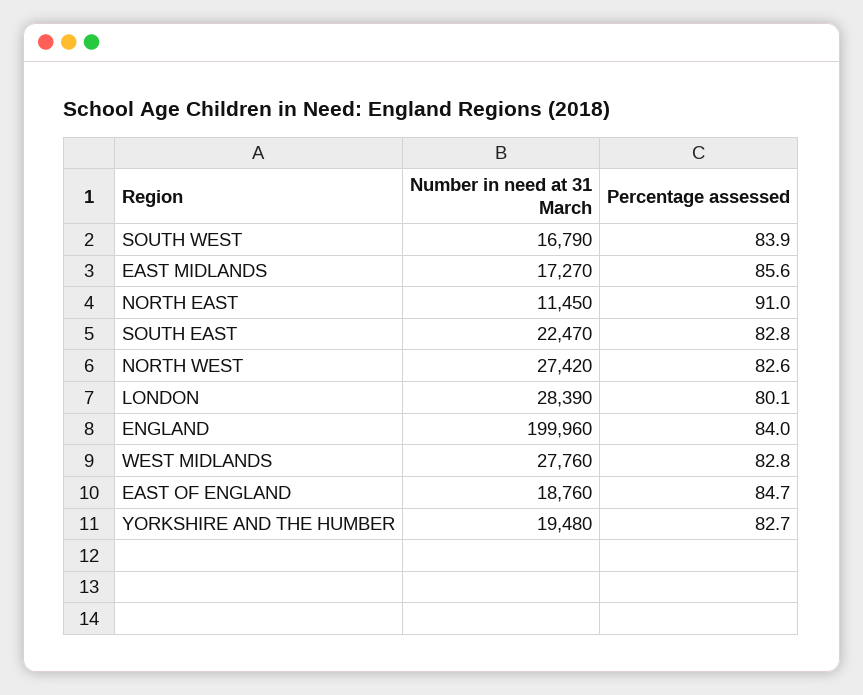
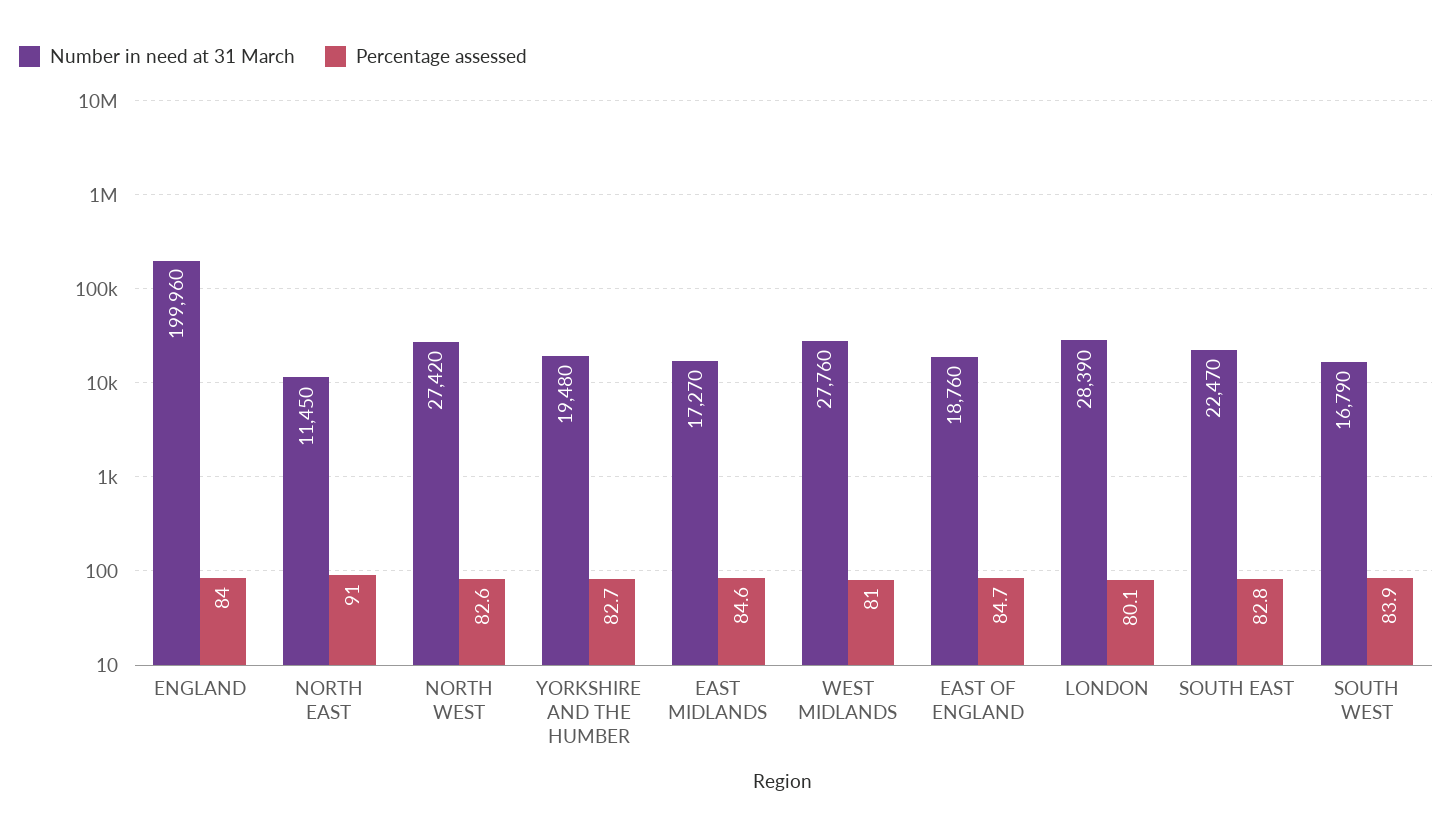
Percentage assessed, EAST MIDLANDS: 85.6 -> 84.6
Percentage assessed, WEST MIDLANDS: 82.8 -> 81

